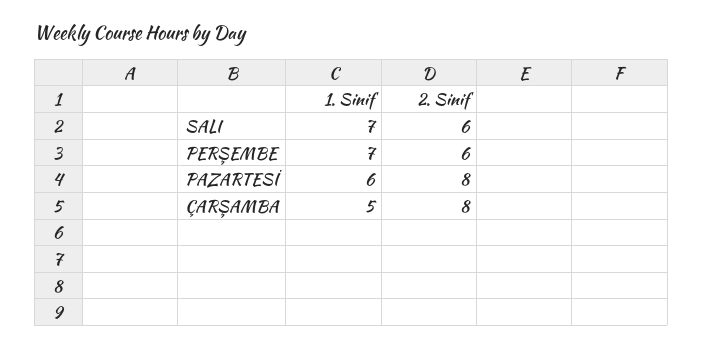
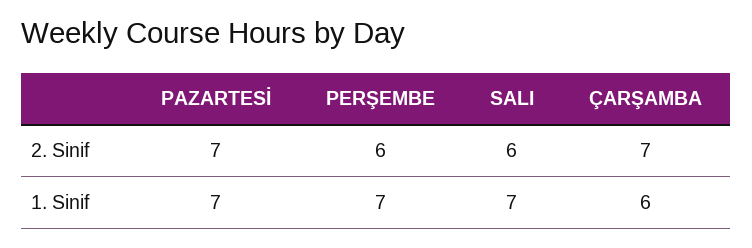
1. Sinif, PAZARTESİ: 6 -> 7
2. Sinif, PAZARTESİ: 8 -> 7
1. Sinif, ÇARŞAMBA: 5 -> 6
2. Sinif, ÇARŞAMBA: 8 -> 7

